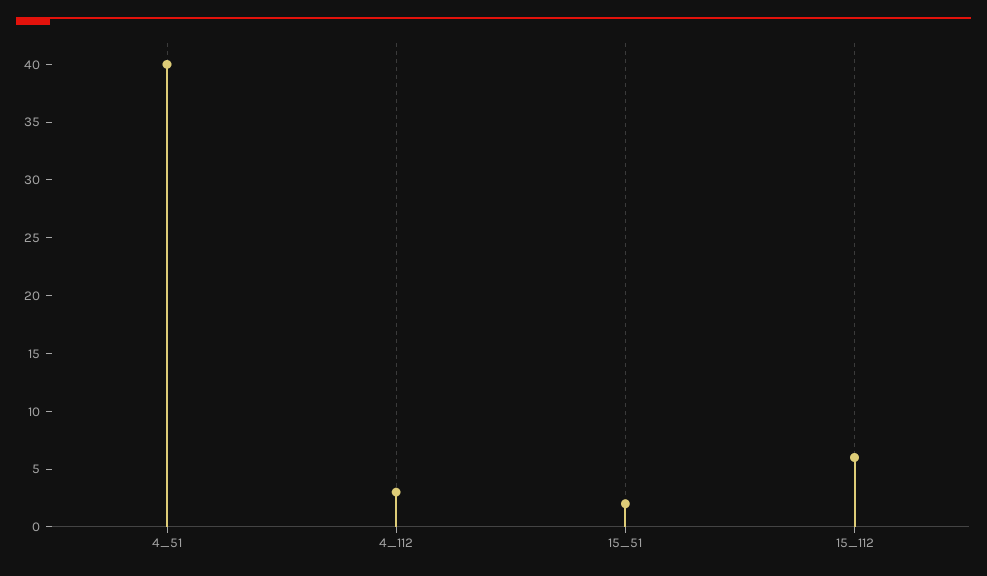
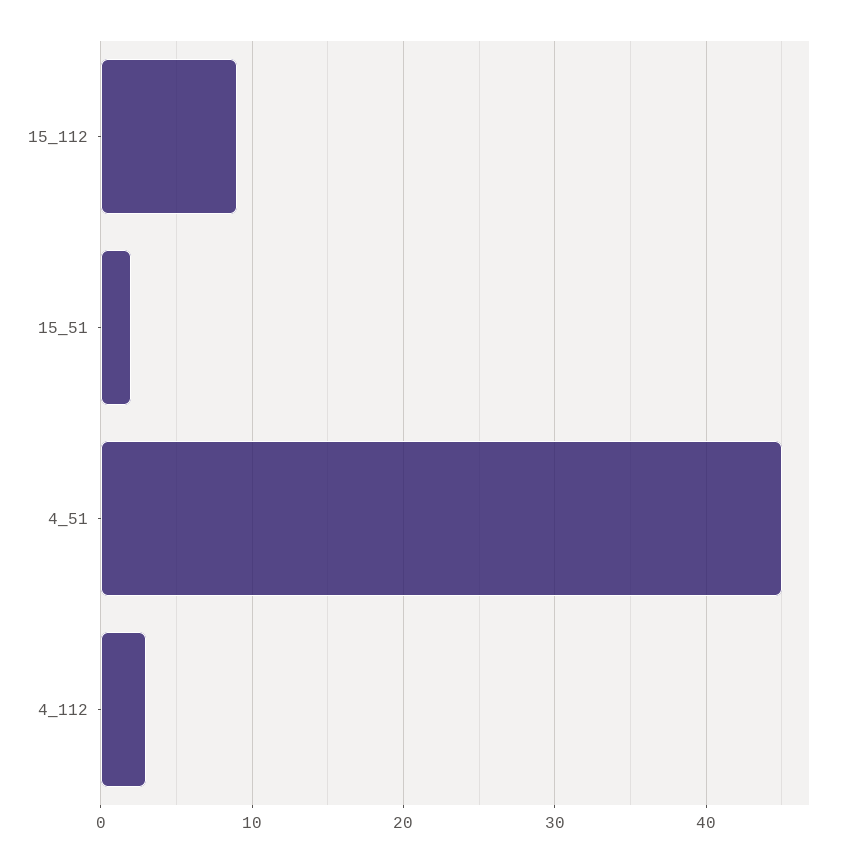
4_51: 40 -> 45
15_112: 6 -> 9

